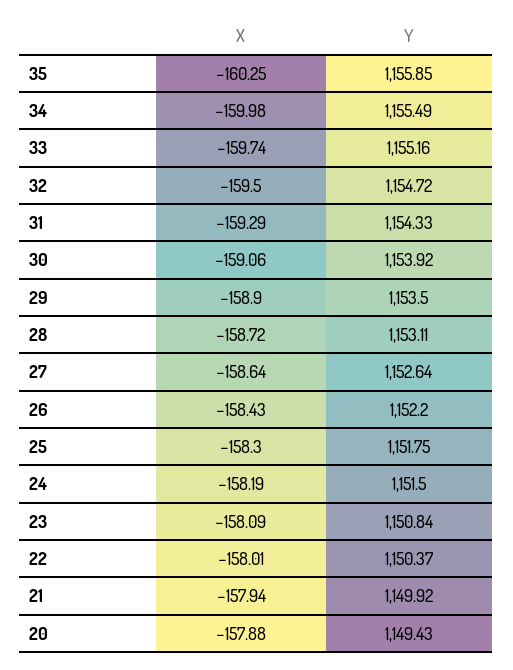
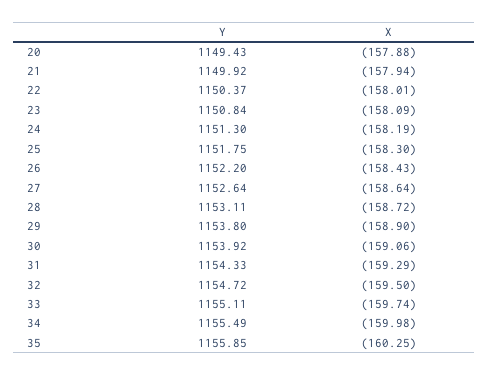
Y, 33: 1155.16 -> 1155.11
Y, 29: 1153.5 -> 1153.8
Y, 24: 1151.5 -> 1151.3

